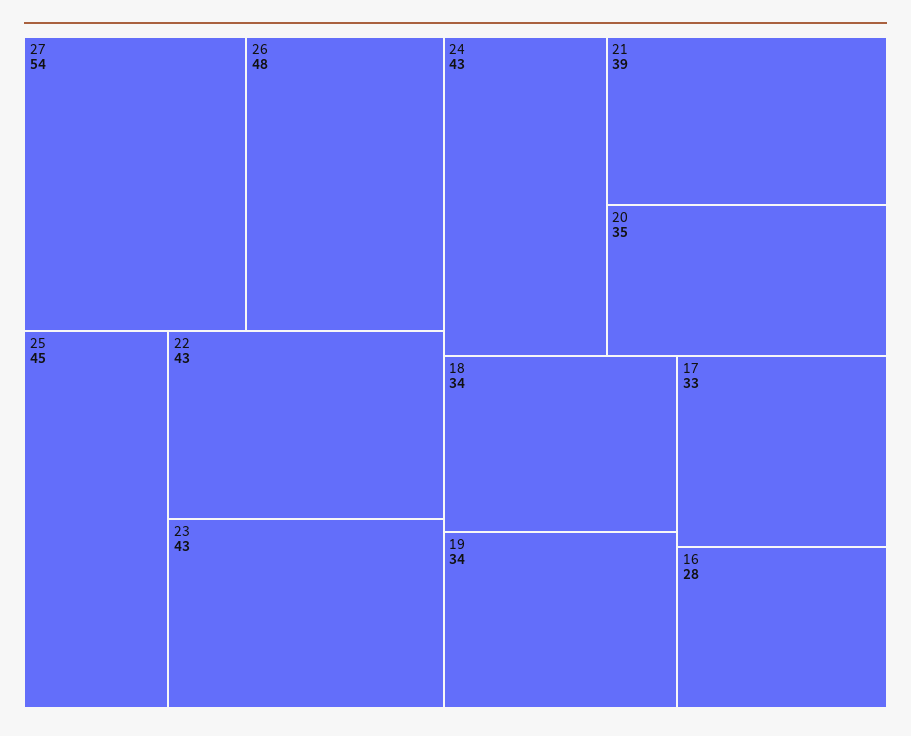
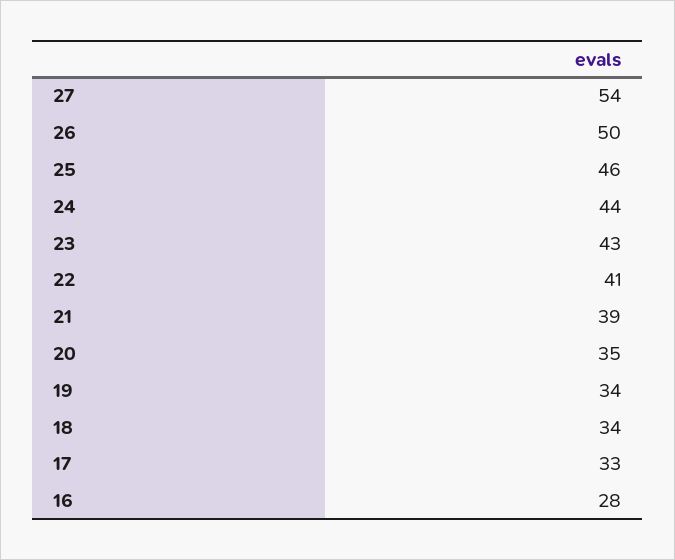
26: 48 -> 50
25: 45 -> 46
22: 43 -> 41
24: 43 -> 44

